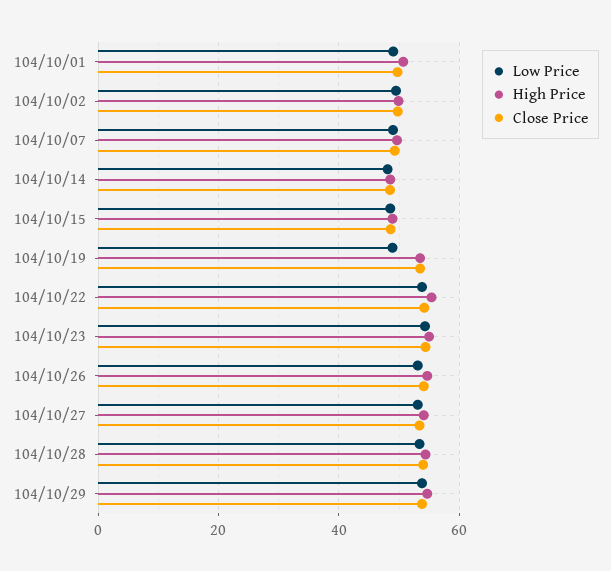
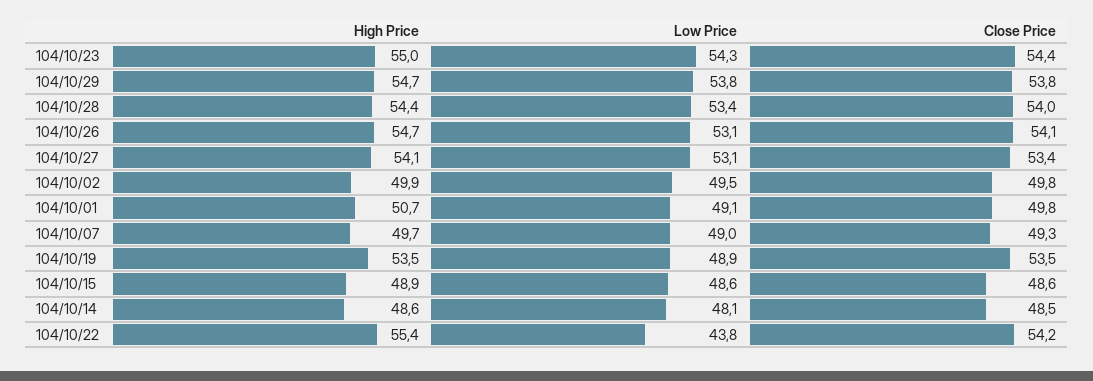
Low Price, 104/10/22: 54 -> 43.8

